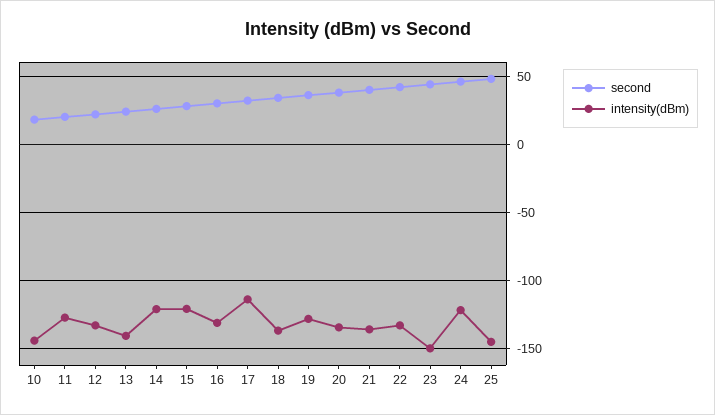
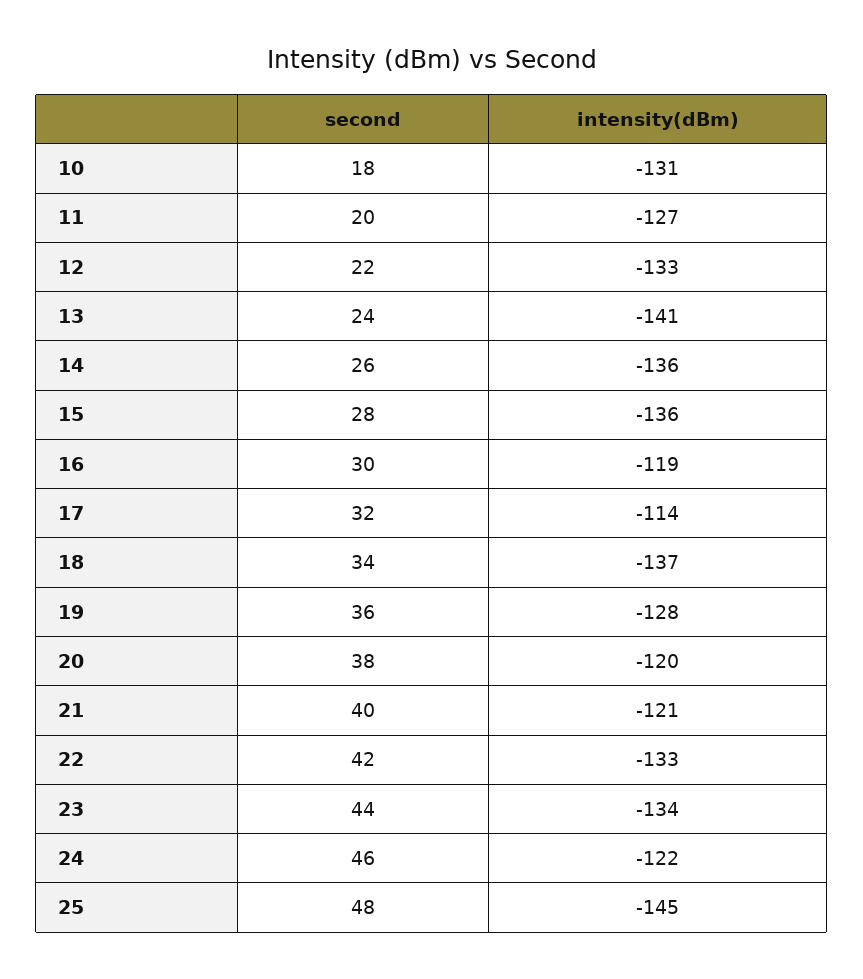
intensity(dBm), 10: -145 -> -131
intensity(dBm), 14: -120 -> -136
intensity(dBm), 15: -120 -> -136
intensity(dBm), 16: -130 -> -119
intensity(dBm), 20: -135 -> -120
intensity(dBm), 21: -135 -> -121
intensity(dBm), 23: -150 -> -134

